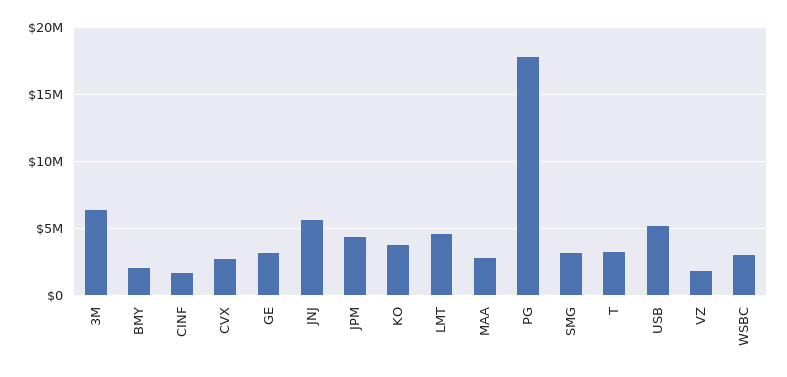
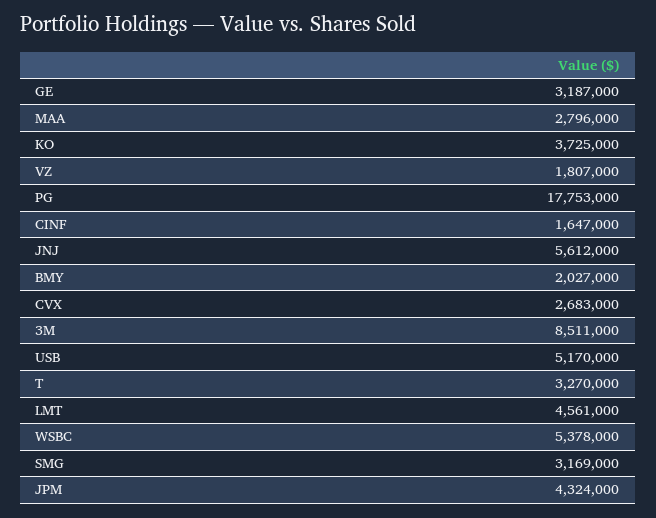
3M: 6500000 -> 8511000
WSBC: 3000000 -> 5378000

